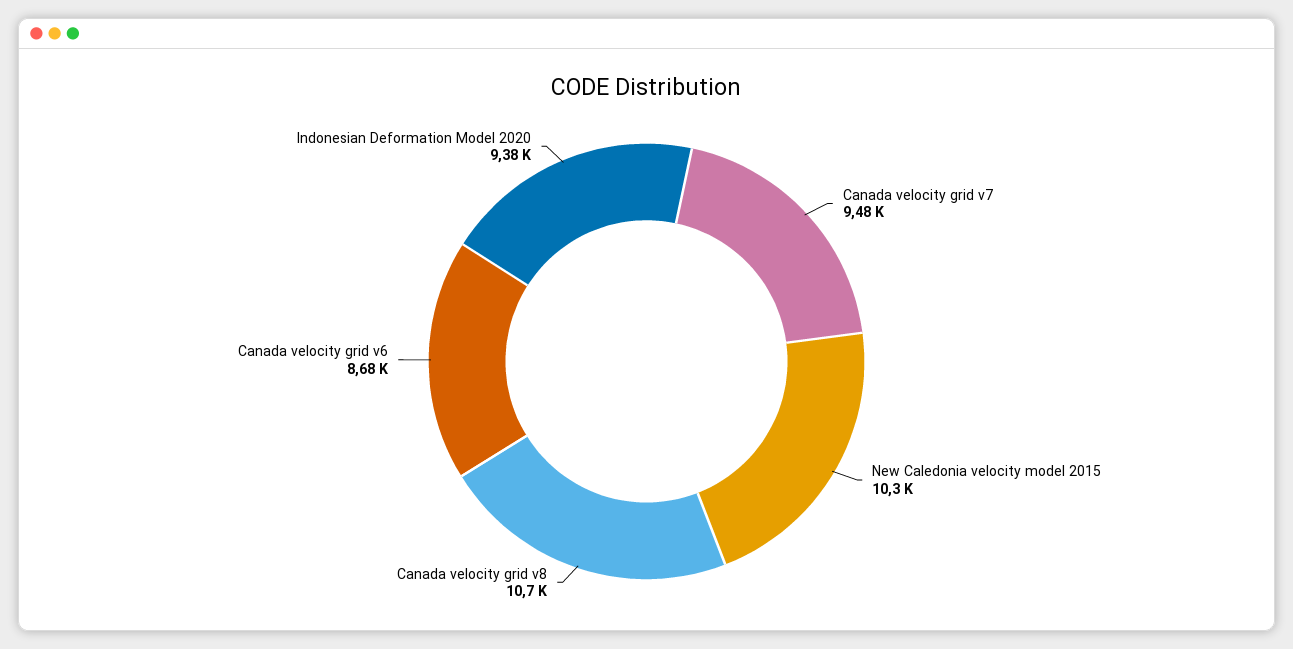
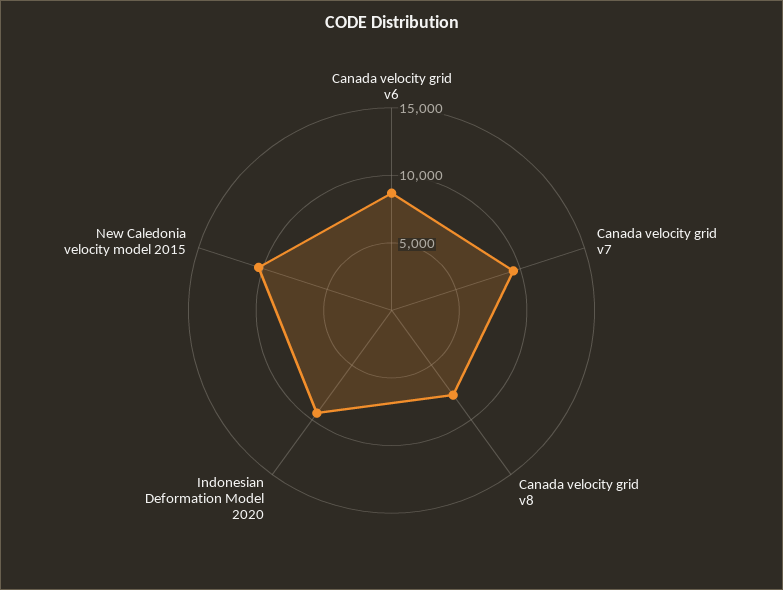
Canada velocity grid v8: 10700 -> 8000

